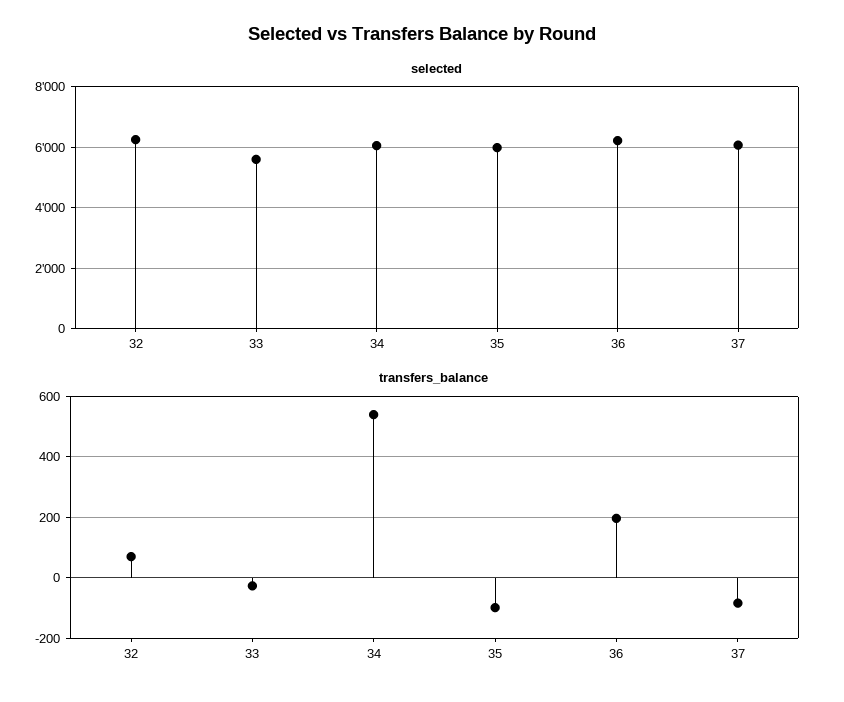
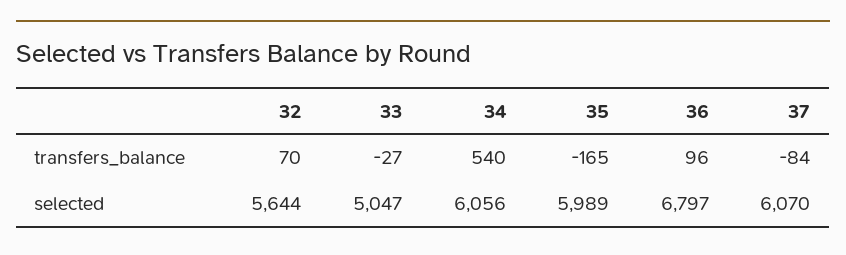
selected, 32: 6200 -> 5644
selected, 33: 5600 -> 5047
selected, 36: 6200 -> 6797
transfers_balance, 35: -100 -> -165
transfers_balance, 36: 200 -> 96

